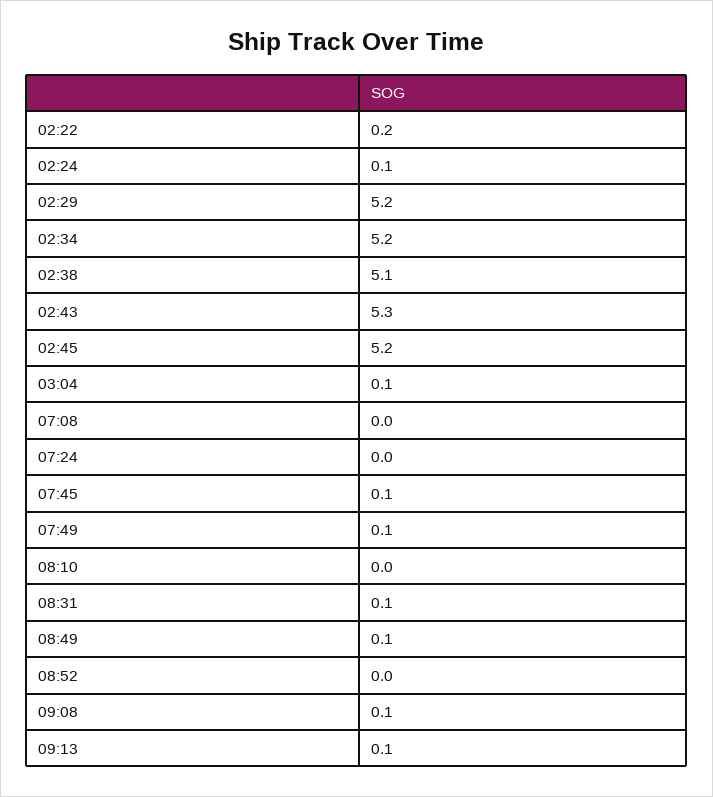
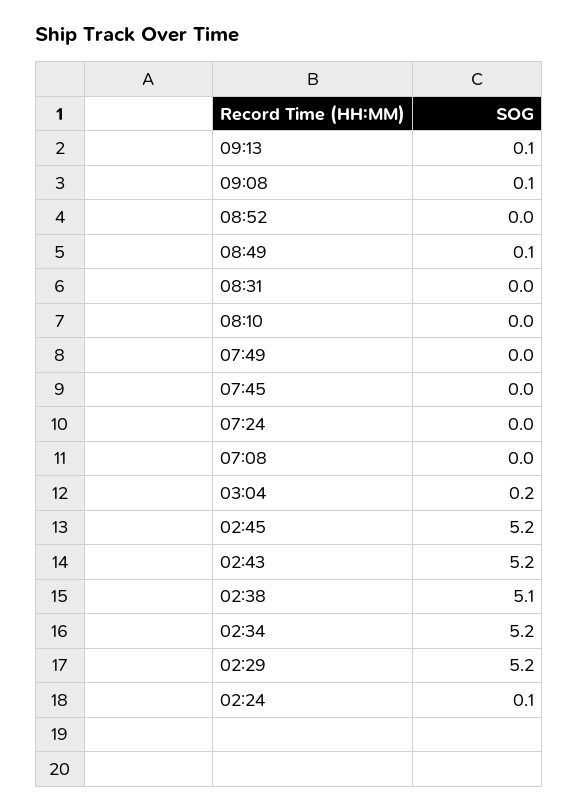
02:22: 0.2 -> none
02:43: 5.3 -> 5.2
03:04: 0.1 -> 0.2
07:45: 0.1 -> 0
07:49: 0.1 -> 0
08:31: 0.1 -> 0

